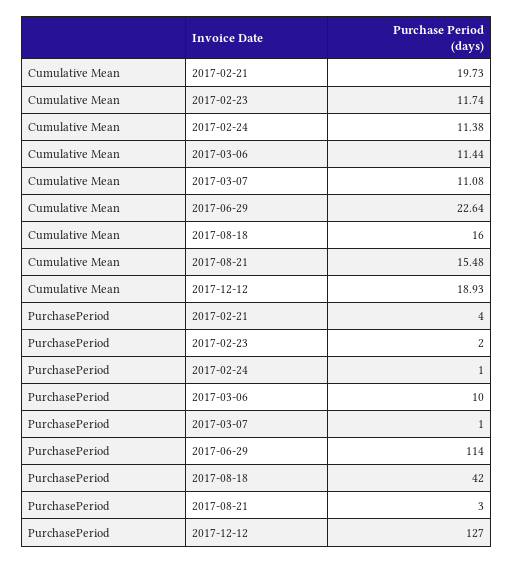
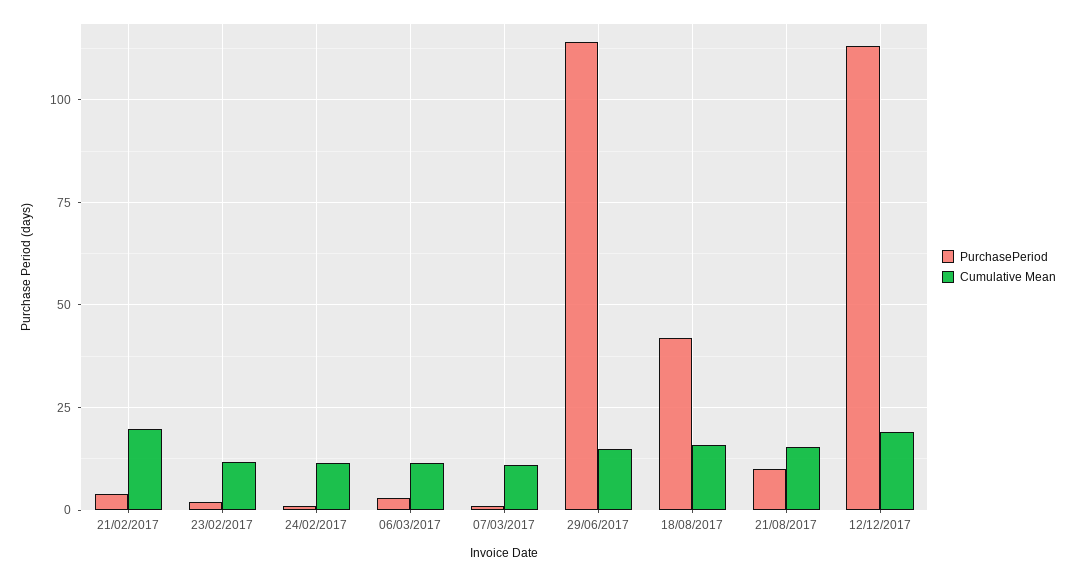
Cumulative Mean, 2017-06-29: 22.64 -> 15
PurchasePeriod, 2017-03-06: 10 -> 2.5
PurchasePeriod, 2017-08-21: 3 -> 10
PurchasePeriod, 2017-12-12: 127 -> 112.5

